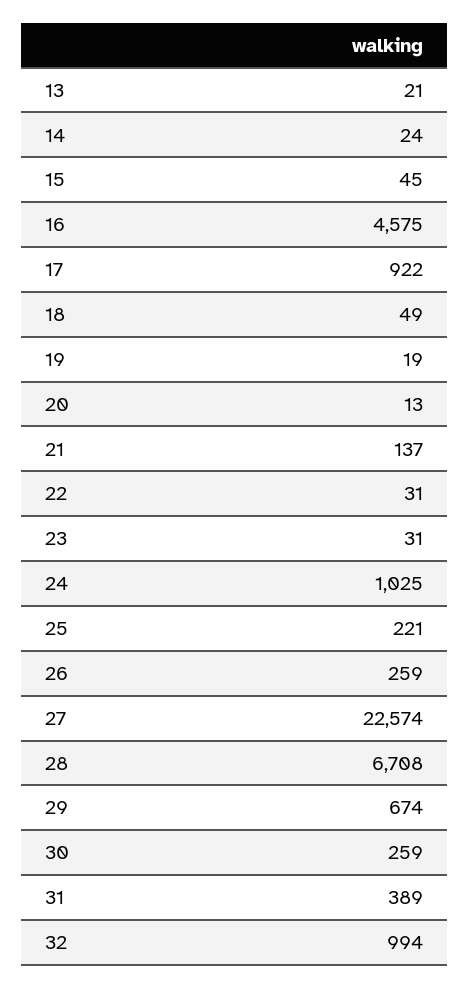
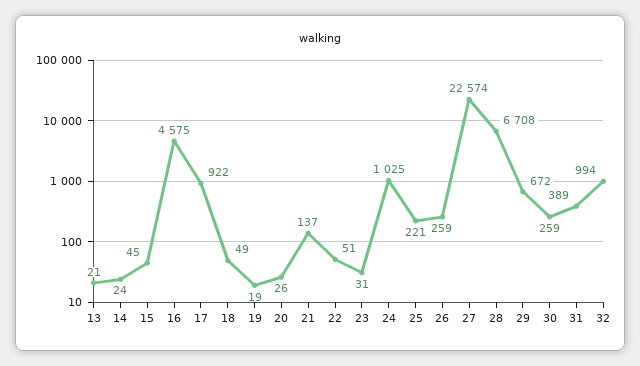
20: 13 -> 26
22: 31 -> 51
29: 674 -> 672

